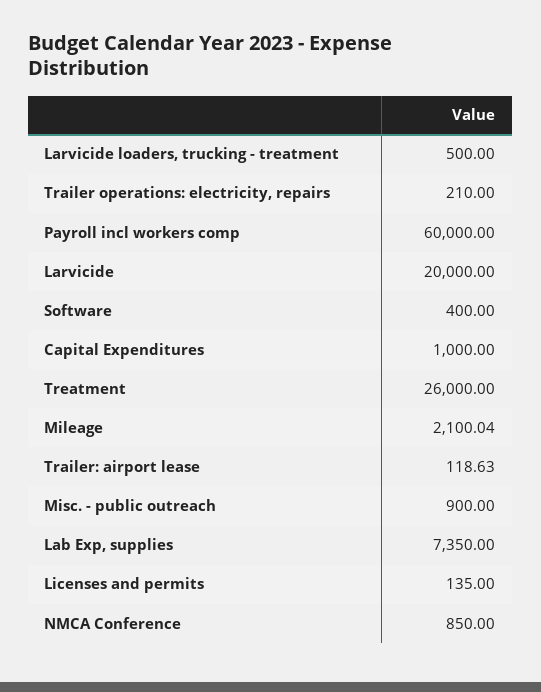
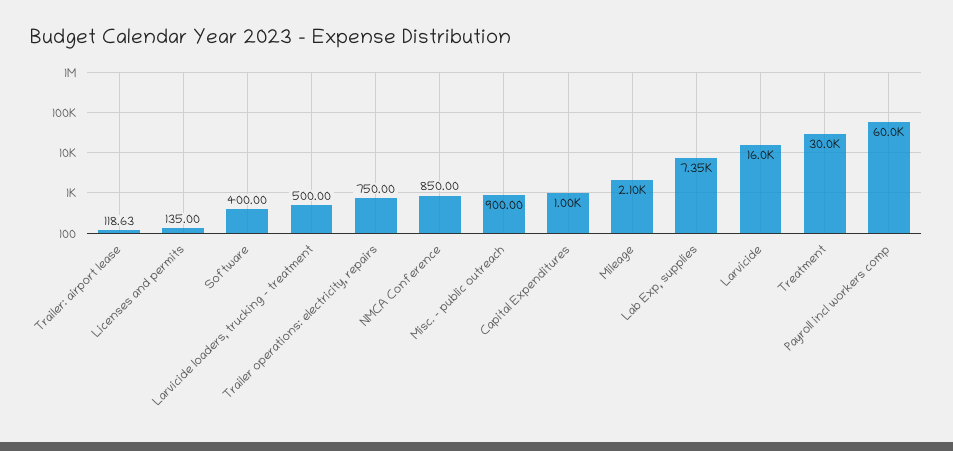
Trailer operations: electricity, repairs: 210 -> 750
Larvicide: 20000 -> 16000
Treatment: 26000 -> 30000

